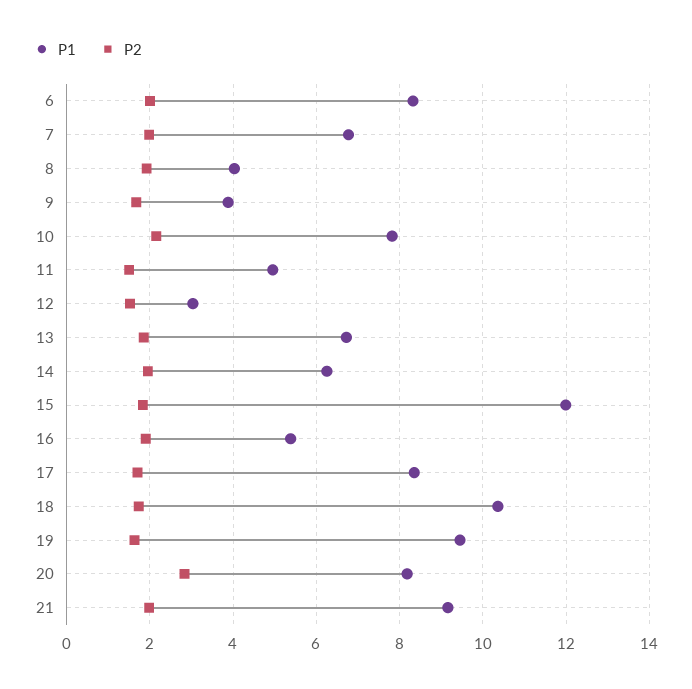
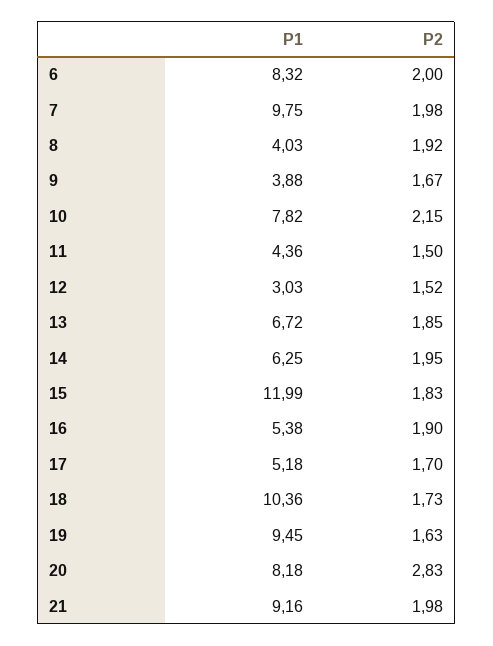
P1, 7: 6.8 -> 9.75
P1, 11: 5 -> 4.36
P1, 17: 8.4 -> 5.18

